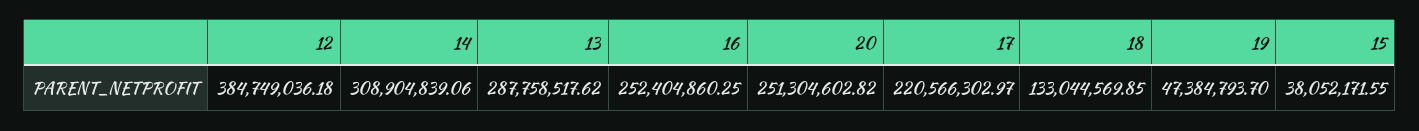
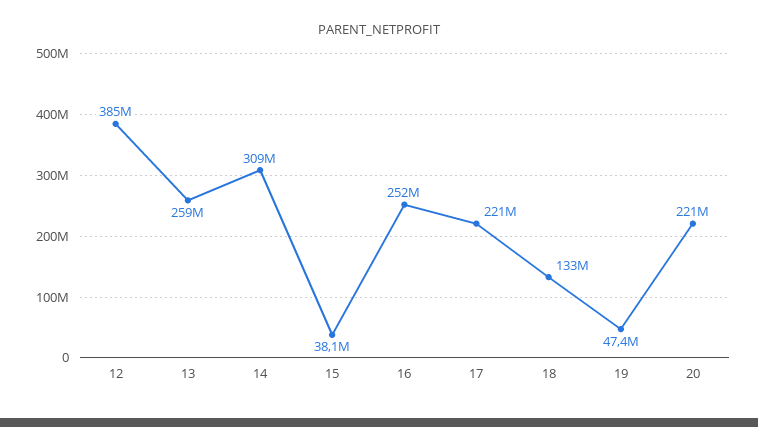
13: 287758517.62 -> 259000000
20: 251304602.82 -> 221000000

